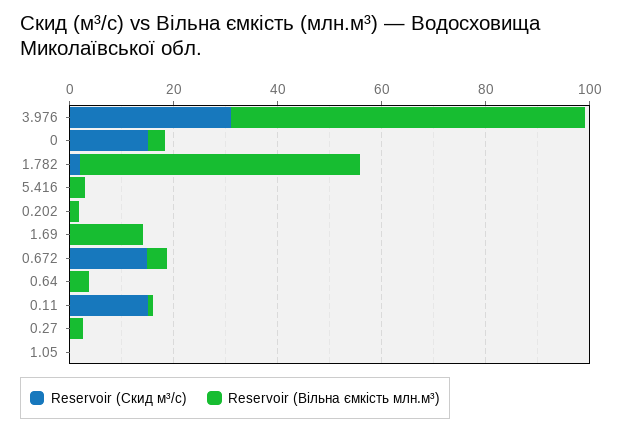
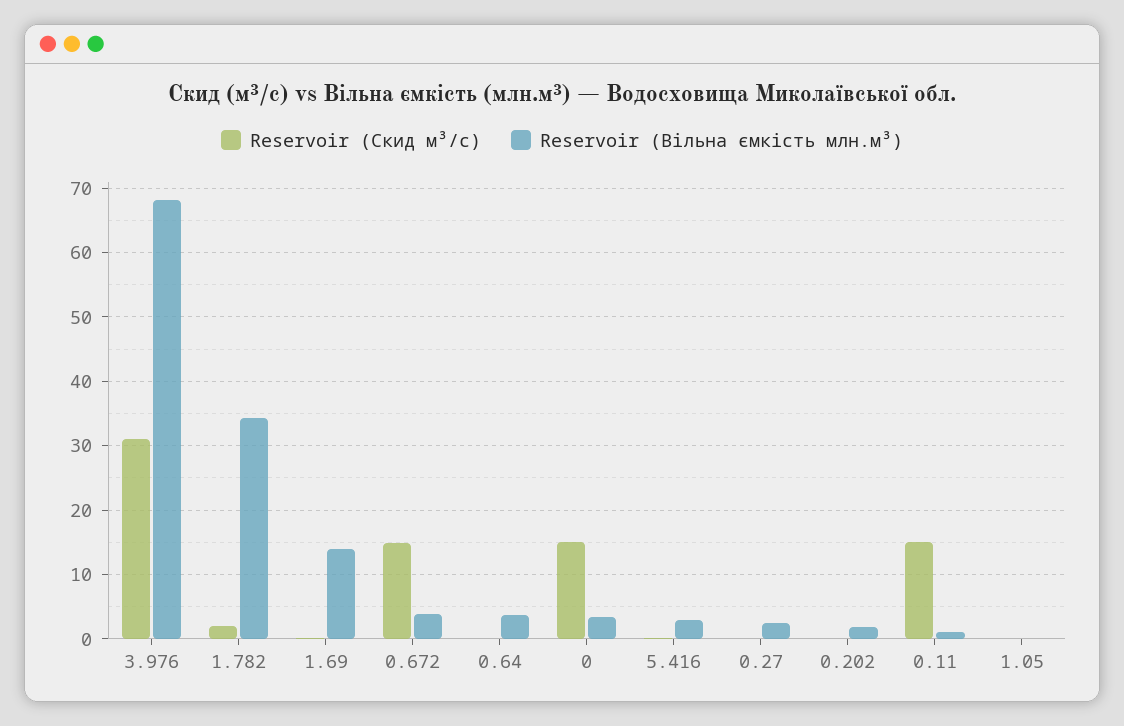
Reservoir (Вільна ємкість млн.м³), 1.782: 55 -> 34

